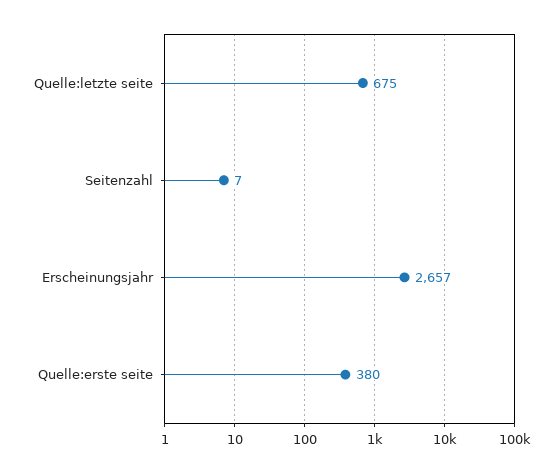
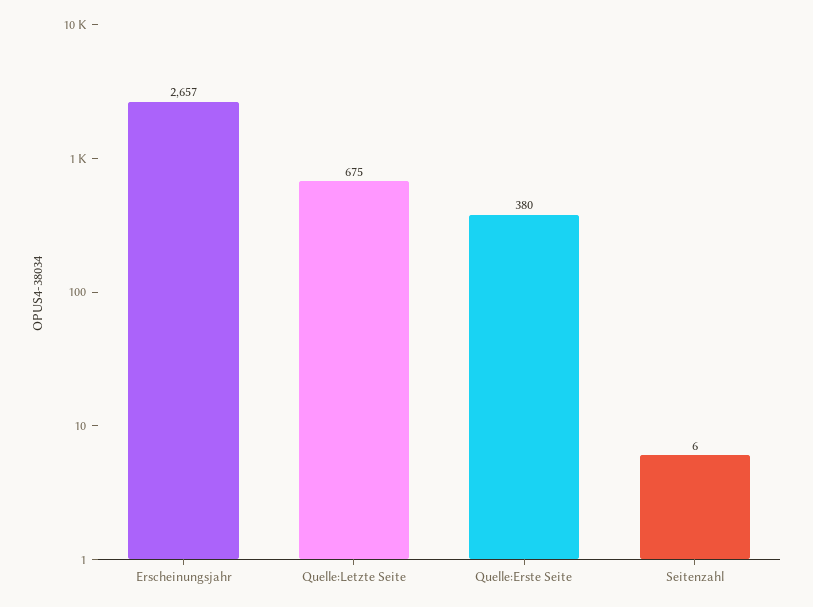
Seitenzahl: 7 -> 6

